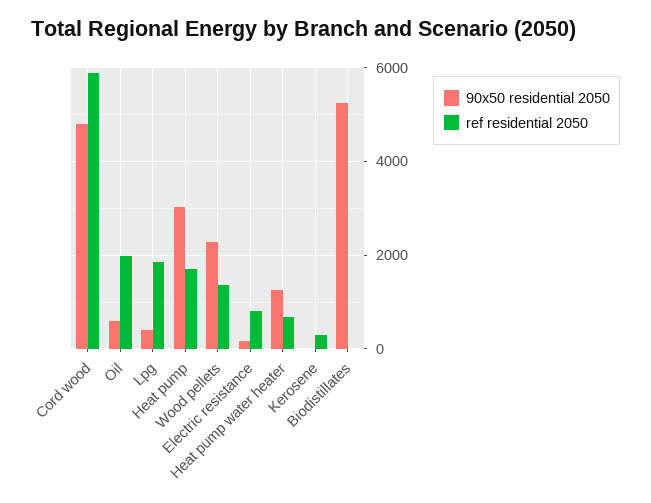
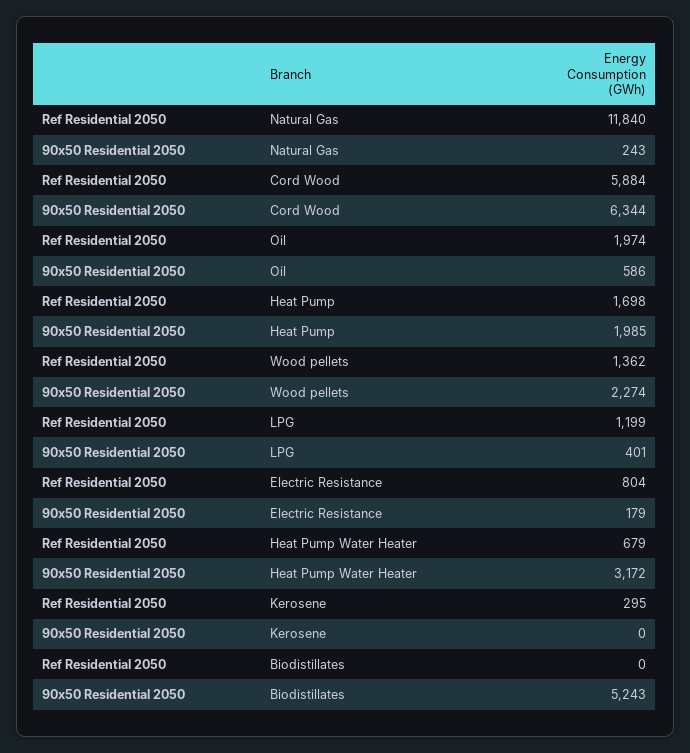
90x50 residential 2050, Cord wood: 4800 -> 6344
ref residential 2050, Lpg: 1800 -> 1199
90x50 residential 2050, Heat pump: 3000 -> 1985
90x50 residential 2050, Heat pump water heater: 1200 -> 3172
ref residential 2050, Natural Gas: none -> 11840
90x50 residential 2050, Natural Gas: none -> 243

